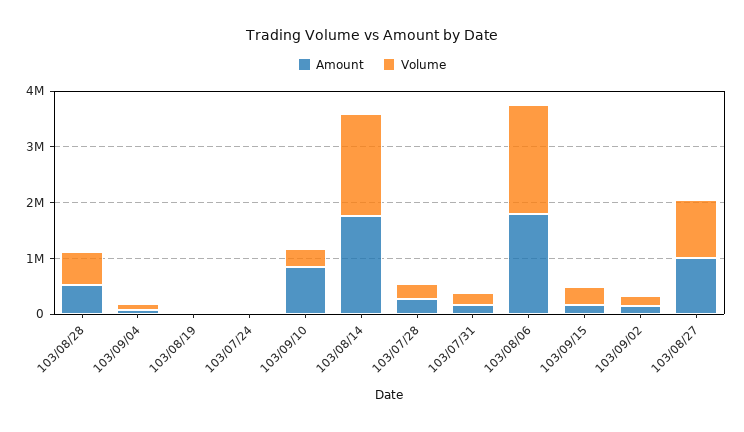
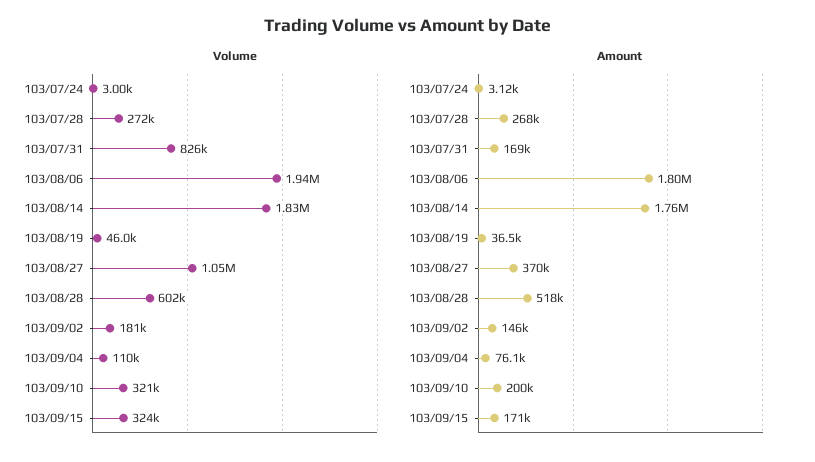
Amount, 103/09/10: 800000 -> 200000
Volume, 103/07/31: 200000 -> 826000
Amount, 103/08/27: 1000000 -> 370000

